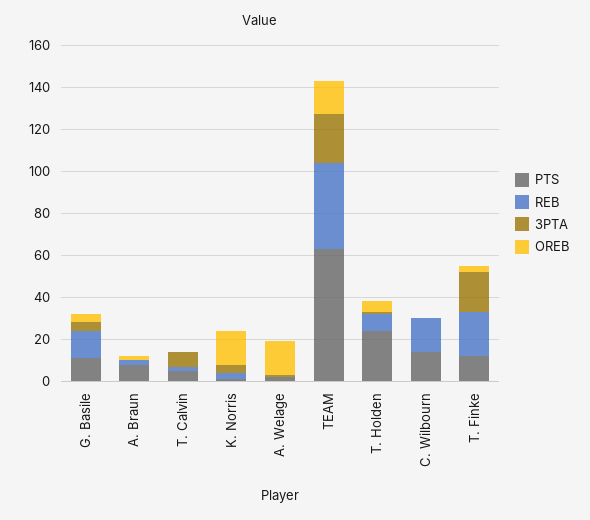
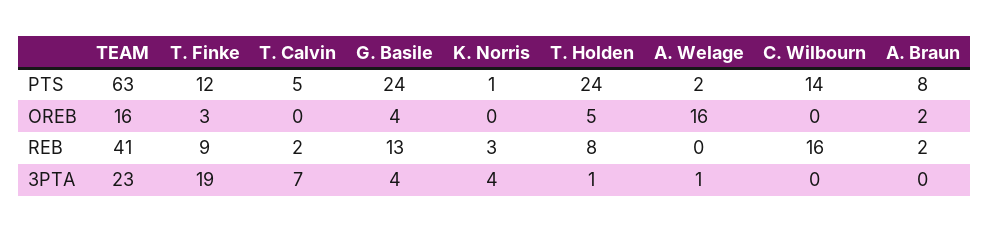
PTS, G. Basile: 10 -> 24
OREB, K. Norris: 15 -> 0
REB, T. Finke: 20 -> 9

